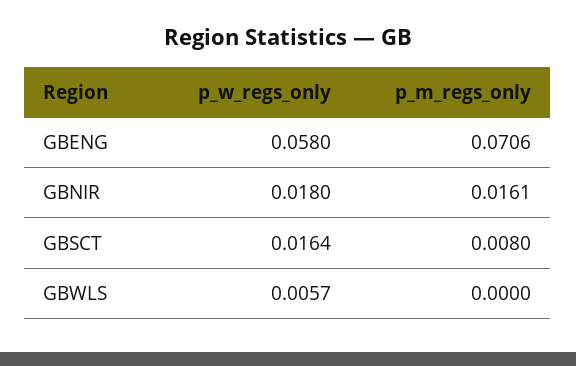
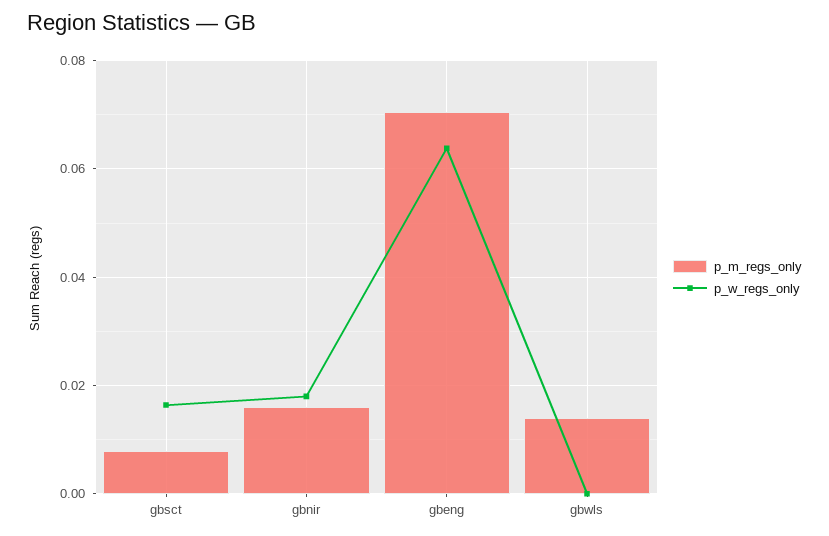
p_w_regs_only, GBENG: 0.058 -> 0.064
p_w_regs_only, GBWLS: 0.0057 -> 0
p_m_regs_only, GBWLS: 0 -> 0.014

